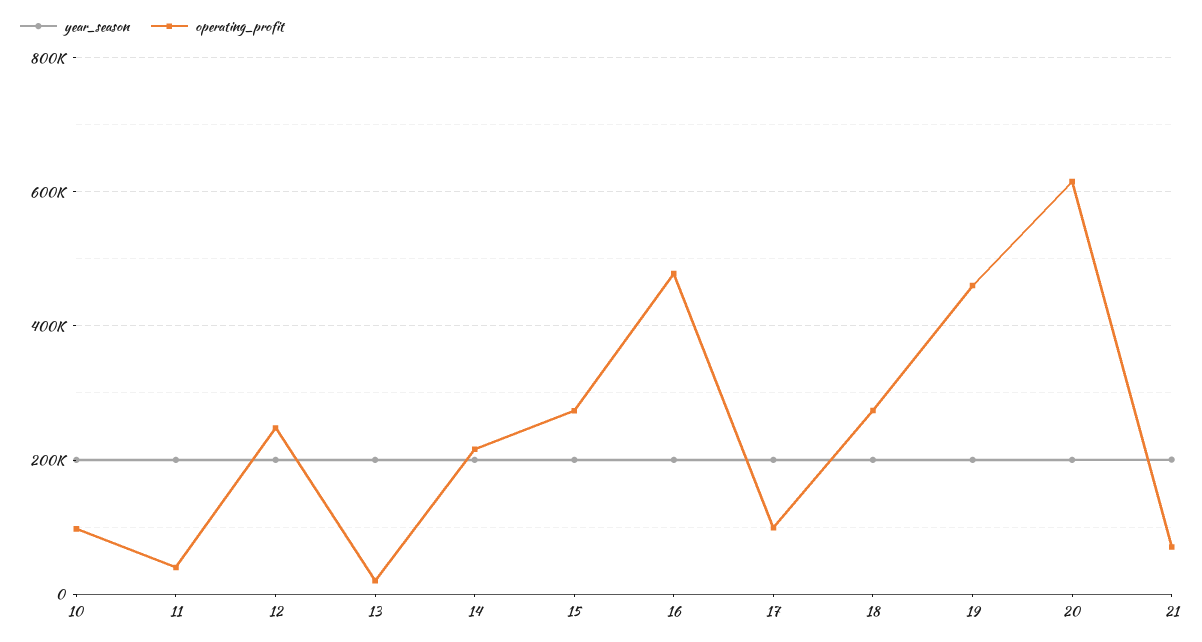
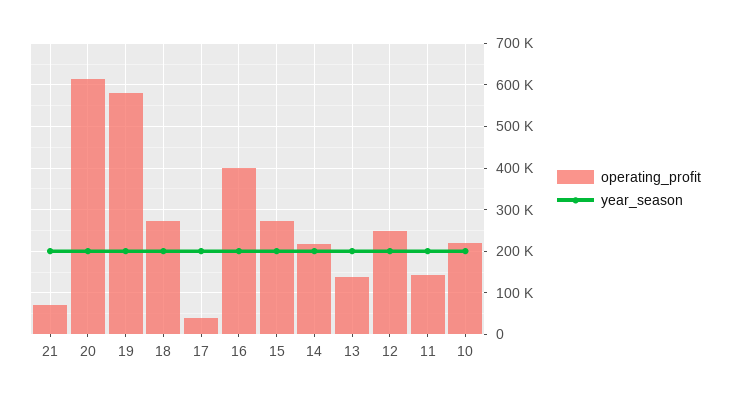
operating_profit, 10: 100000 -> 220000
operating_profit, 11: 40000 -> 140000
operating_profit, 13: 20000 -> 140000
operating_profit, 16: 480000 -> 400000
operating_profit, 17: 100000 -> 40000
operating_profit, 19: 460000 -> 580000

